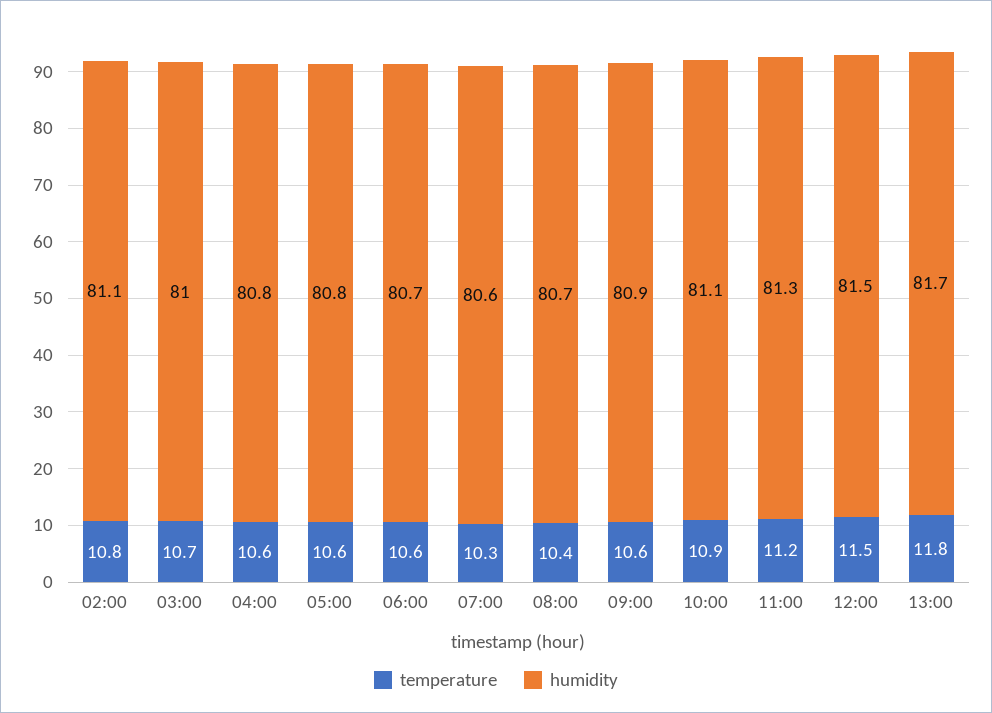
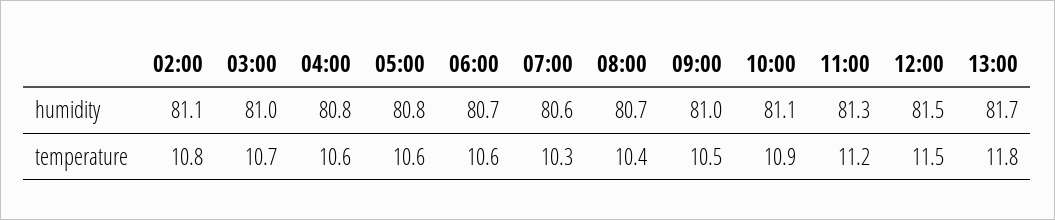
temperature, 09:00: 10.6 -> 10.5
humidity, 09:00: 80.9 -> 81

